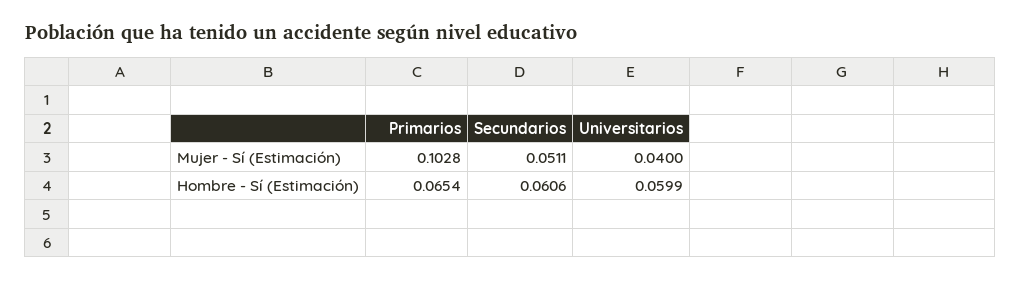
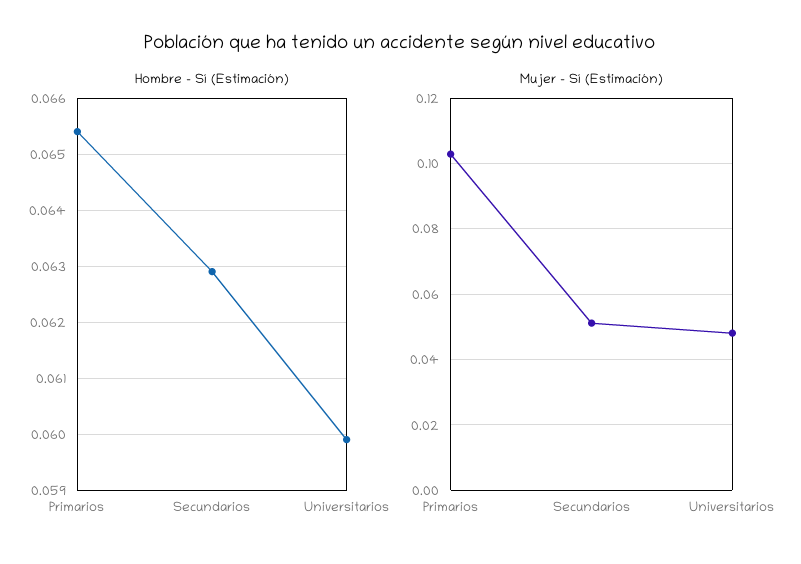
Mujer - Sí (Estimación), Universitarios: 0.04 -> 0.048
Hombre - Sí (Estimación), Secundarios: 0.0606 -> 0.063

